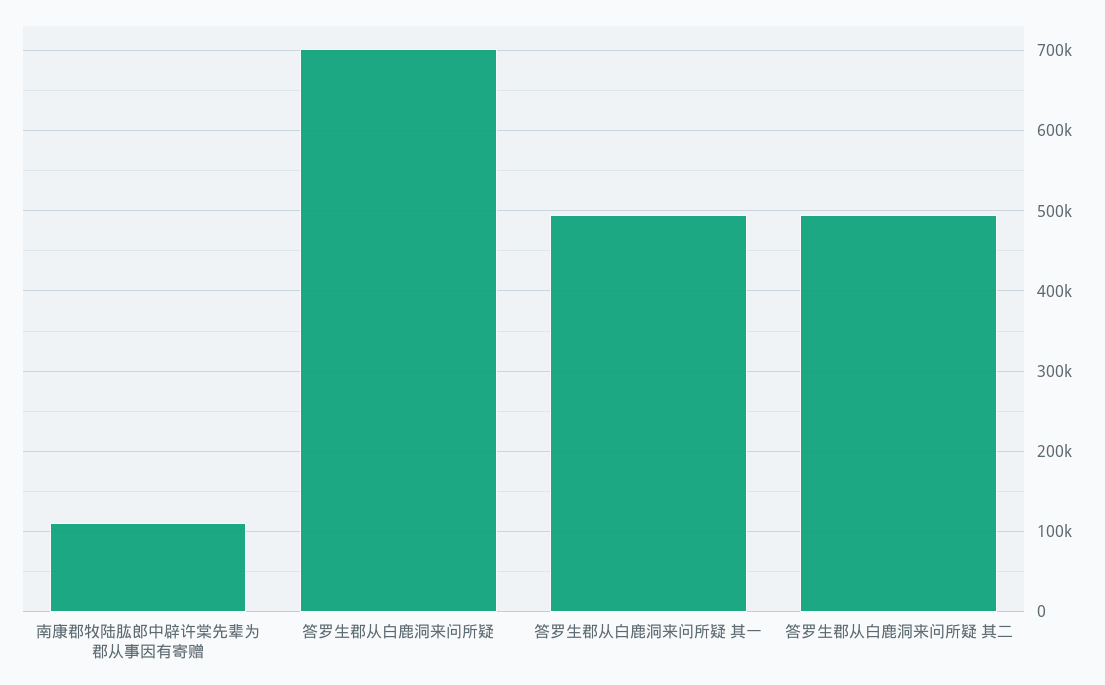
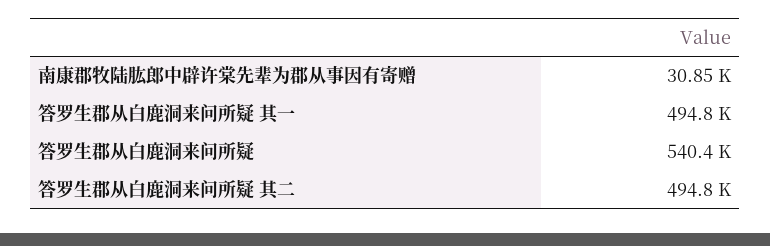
南康郡牧陆肱郎中辟许棠先辈为郡从事因有寄赠: 110000 -> 30850
答罗生郡从白鹿洞来问所疑: 700000 -> 540400

